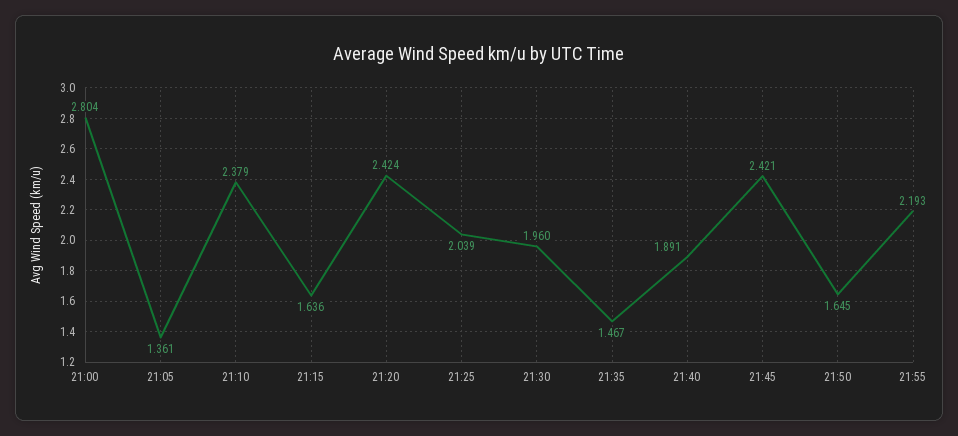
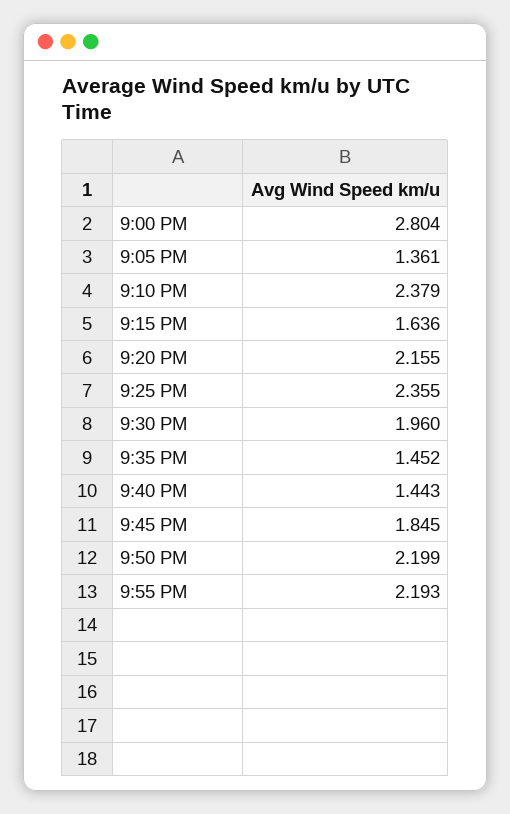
21:20: 2.424 -> 2.155
21:25: 2.039 -> 2.355
21:35: 1.467 -> 1.452
21:40: 1.891 -> 1.443
21:45: 2.421 -> 1.845
21:50: 1.645 -> 2.199

